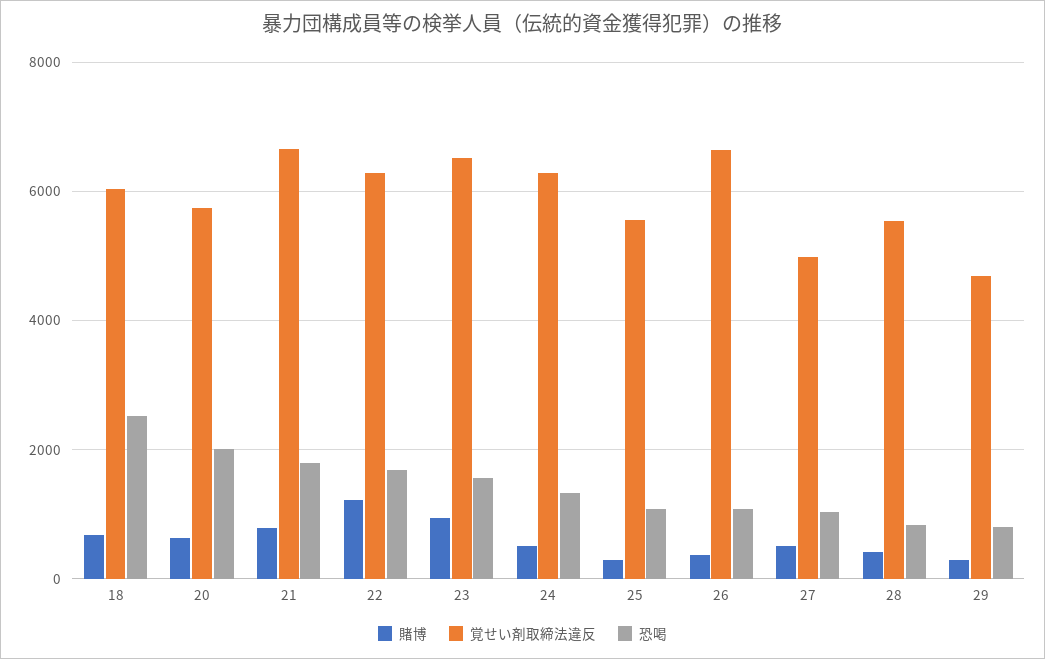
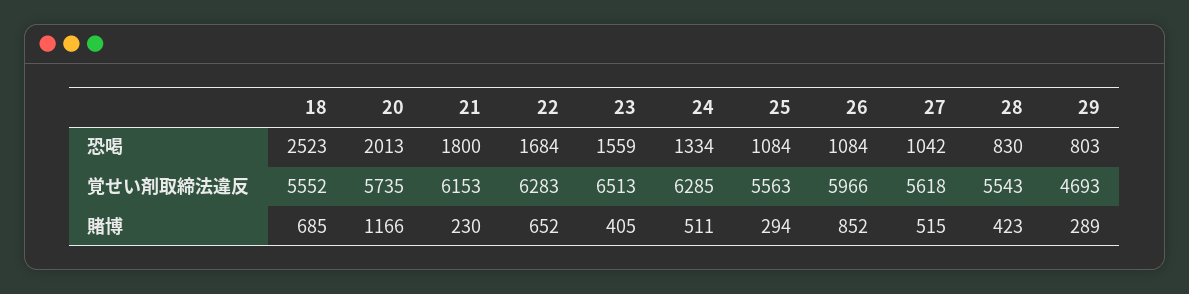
覚せい剤取締法違反, 18: 6000 -> 5552
賭博, 20: 600 -> 1166
賭博, 21: 800 -> 230
覚せい剤取締法違反, 21: 6600 -> 6153
賭博, 22: 1200 -> 652
賭博, 23: 1000 -> 405
賭博, 26: 400 -> 852
覚せい剤取締法違反, 26: 6600 -> 5966
覚せい剤取締法違反, 27: 5000 -> 5618

